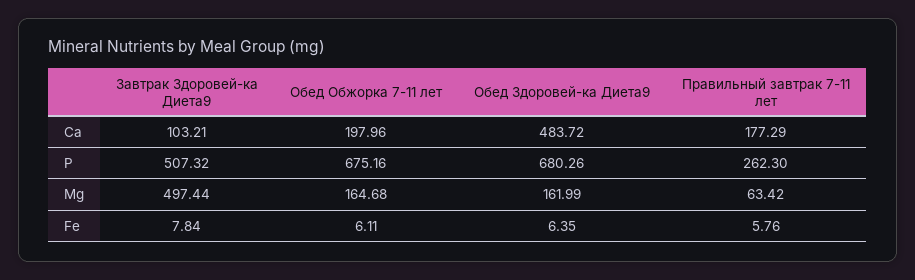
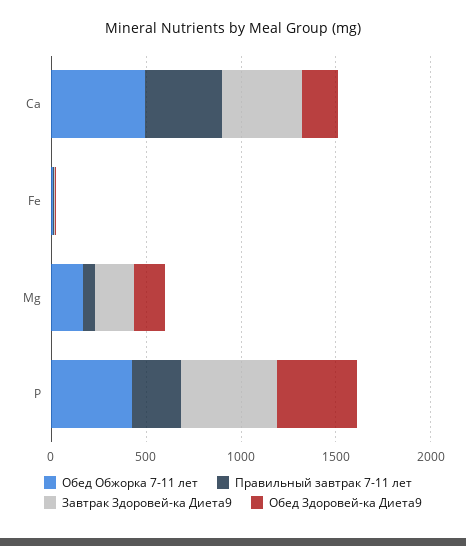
Завтрак Здоровей-ка Диета9, Ca: 103.21 -> 400
Обед Обжорка 7-11 лет, Ca: 197.96 -> 500
Обед Здоровей-ка Диета9, Ca: 483.72 -> 200
Правильный завтрак 7-11 лет, Ca: 177.29 -> 400
Обед Обжорка 7-11 лет, P: 675.16 -> 400
Обед Здоровей-ка Диета9, P: 680.26 -> 400
Завтрак Здоровей-ка Диета9, Mg: 497.44 -> 200

